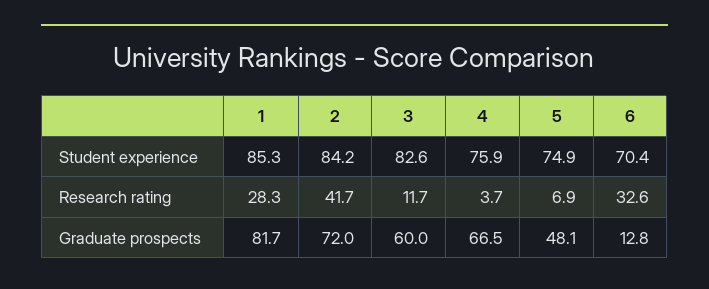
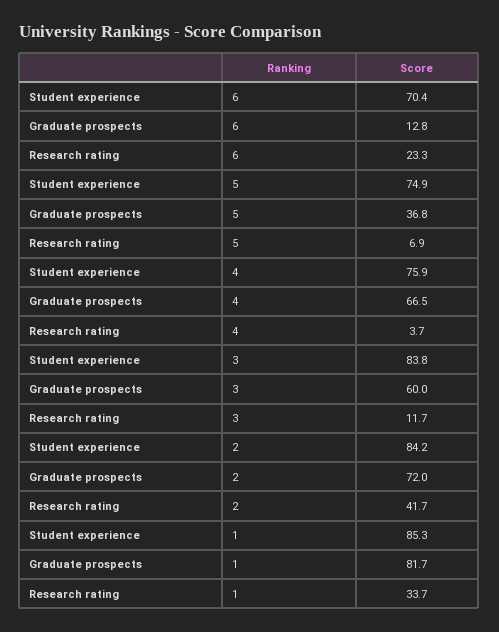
3, Student experience: 82.6 -> 83.8
1, Research rating: 28.3 -> 33.7
6, Research rating: 32.6 -> 23.3
5, Graduate prospects: 48.1 -> 36.8

